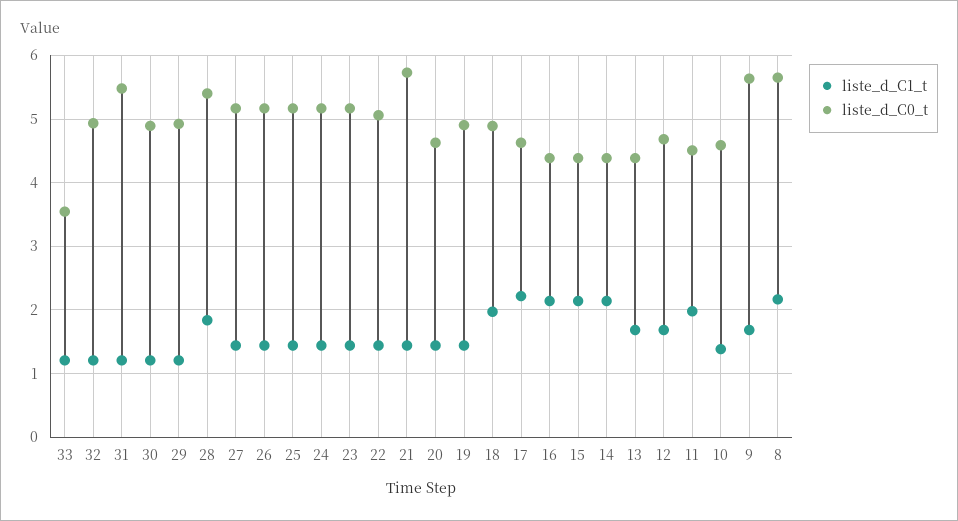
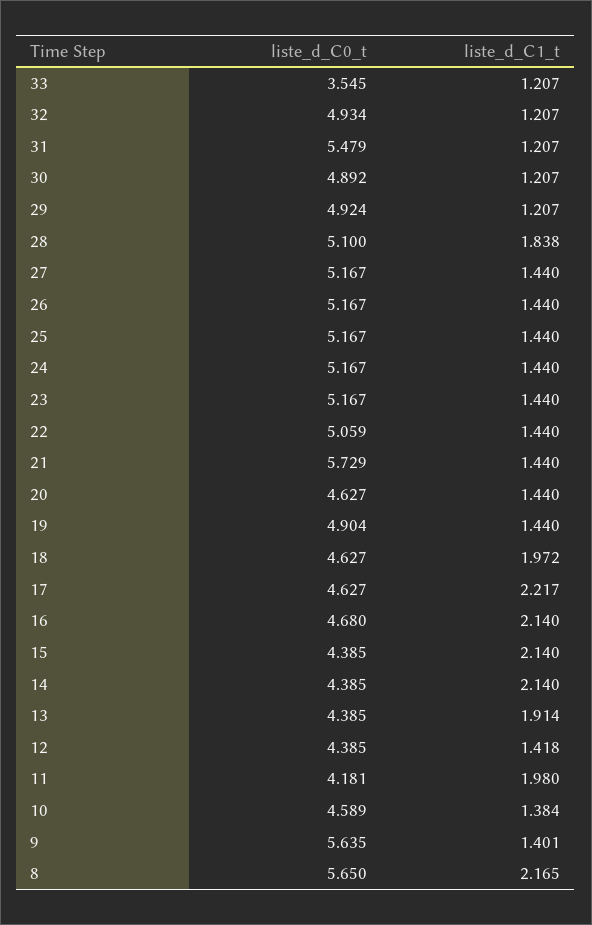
liste_d_C0_t, 28: 5.4 -> 5.1
liste_d_C0_t, 18: 4.9 -> 4.627
liste_d_C0_t, 16: 4.4 -> 4.68
liste_d_C1_t, 13: 1.7 -> 1.914
liste_d_C1_t, 12: 1.7 -> 1.418
liste_d_C0_t, 12: 4.7 -> 4.385
liste_d_C0_t, 11: 4.5 -> 4.181
liste_d_C1_t, 9: 1.7 -> 1.401

